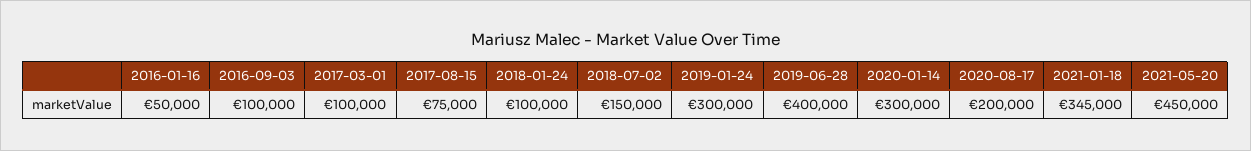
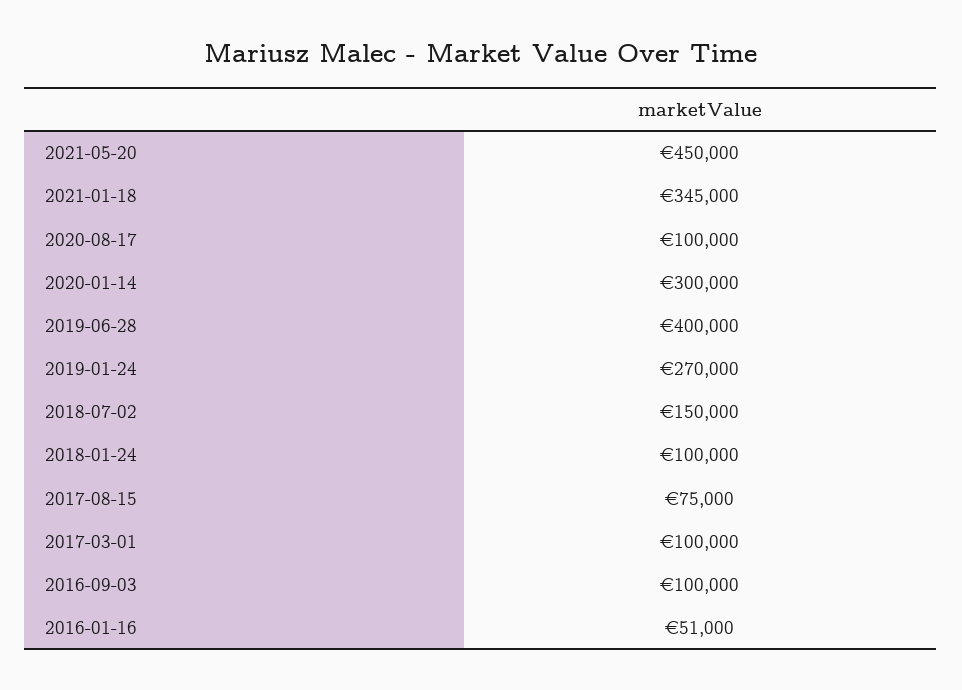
2016-01-16: 50000 -> 51000
2019-01-24: 300000 -> 270000
2020-08-17: 200000 -> 100000

